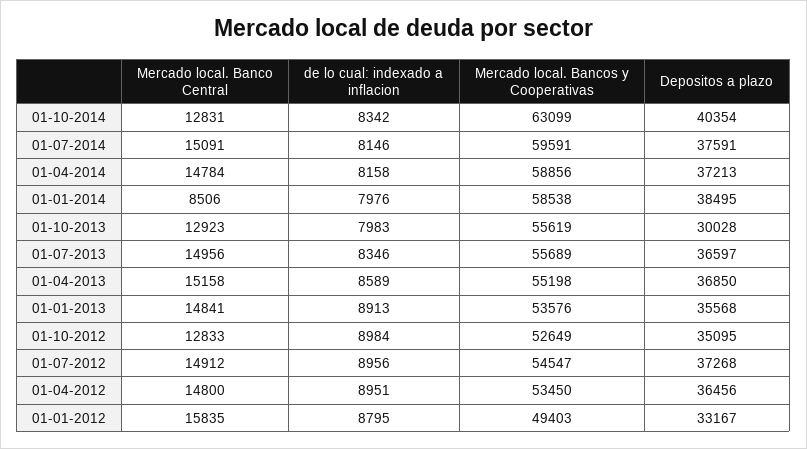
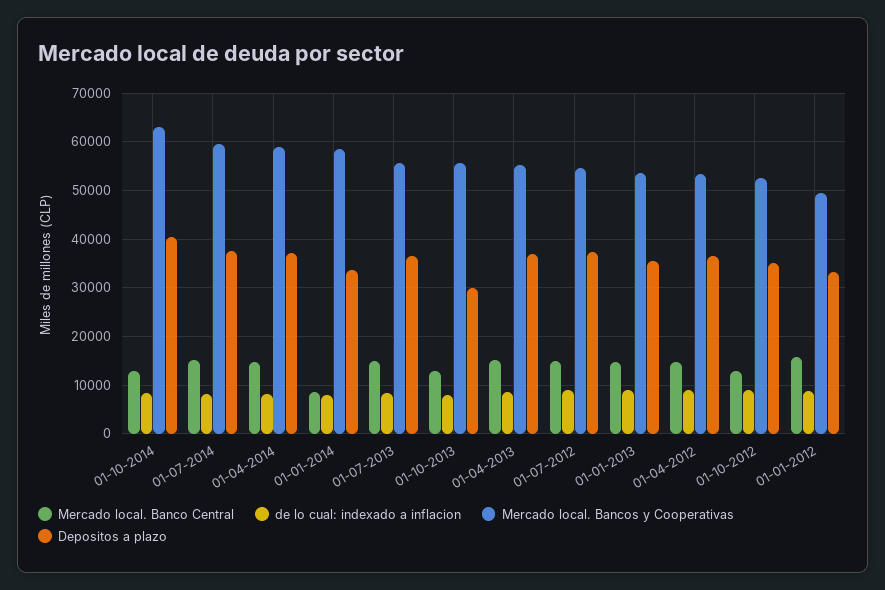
Depositos a plazo, 01-01-2014: 38495 -> 34000

